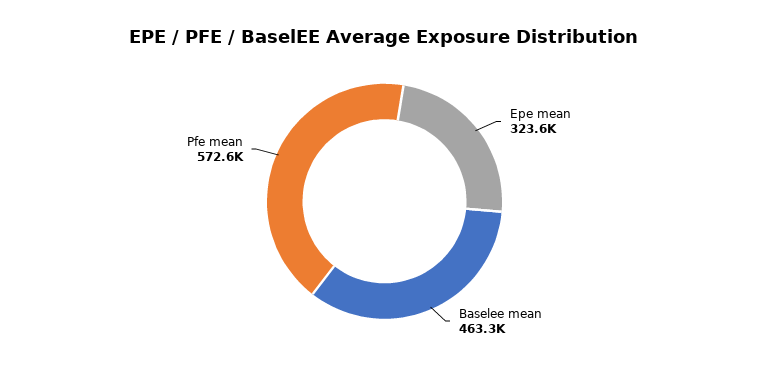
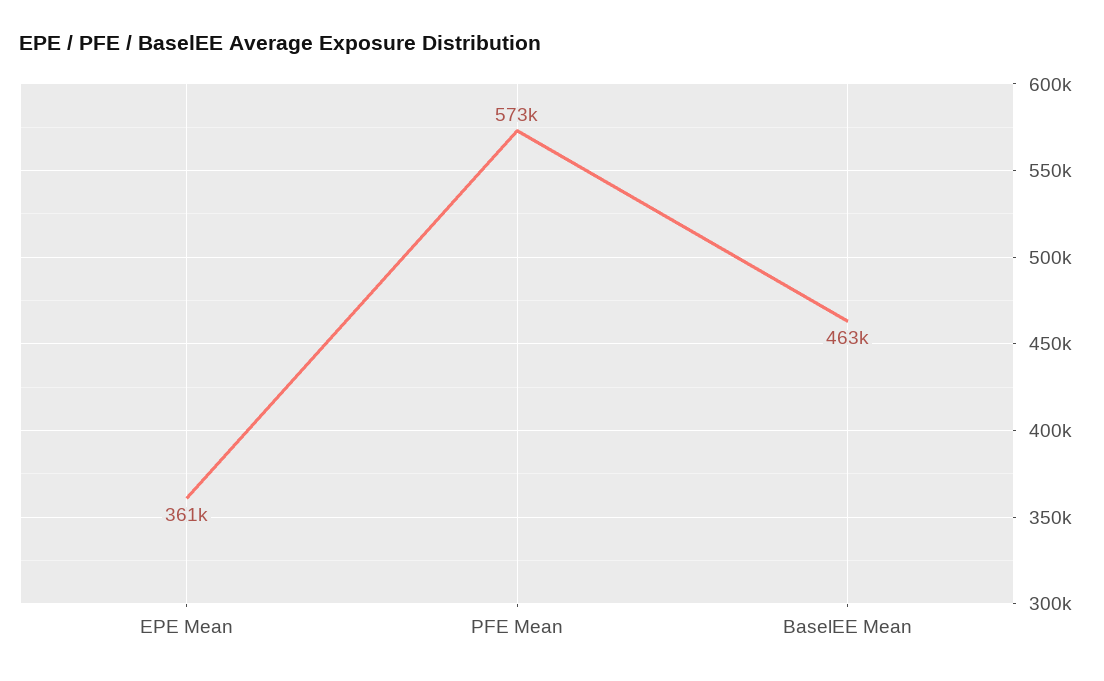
Epe mean: 323600 -> 361000

